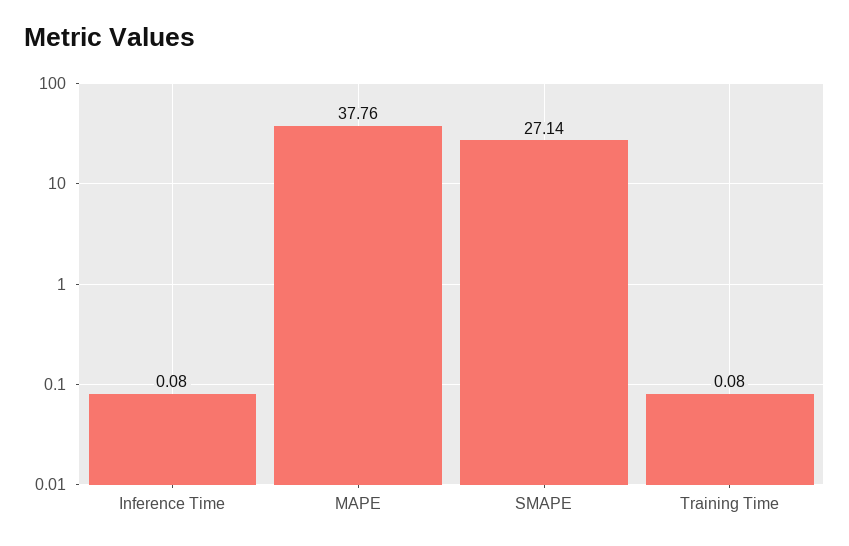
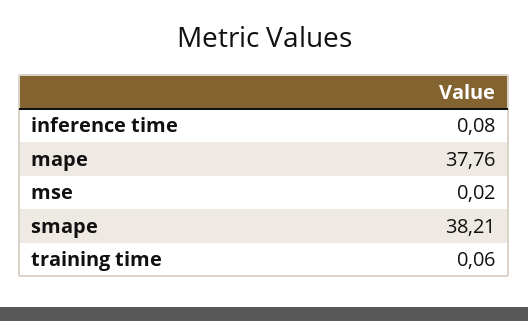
SMAPE: 27.14 -> 38.21
Training Time: 0.08 -> 0.06
mse: none -> 0.02

